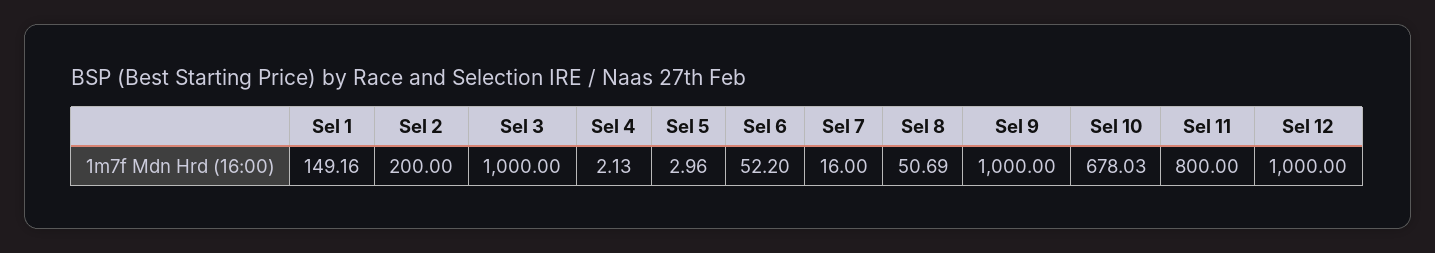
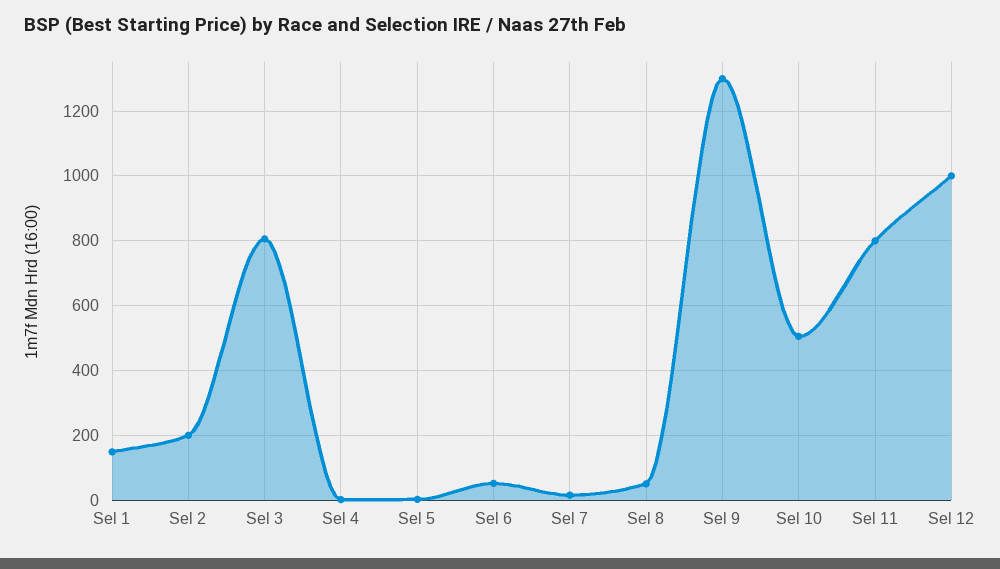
Sel 3: 1000 -> 800
Sel 9: 1000 -> 1300
Sel 10: 678.03 -> 500

